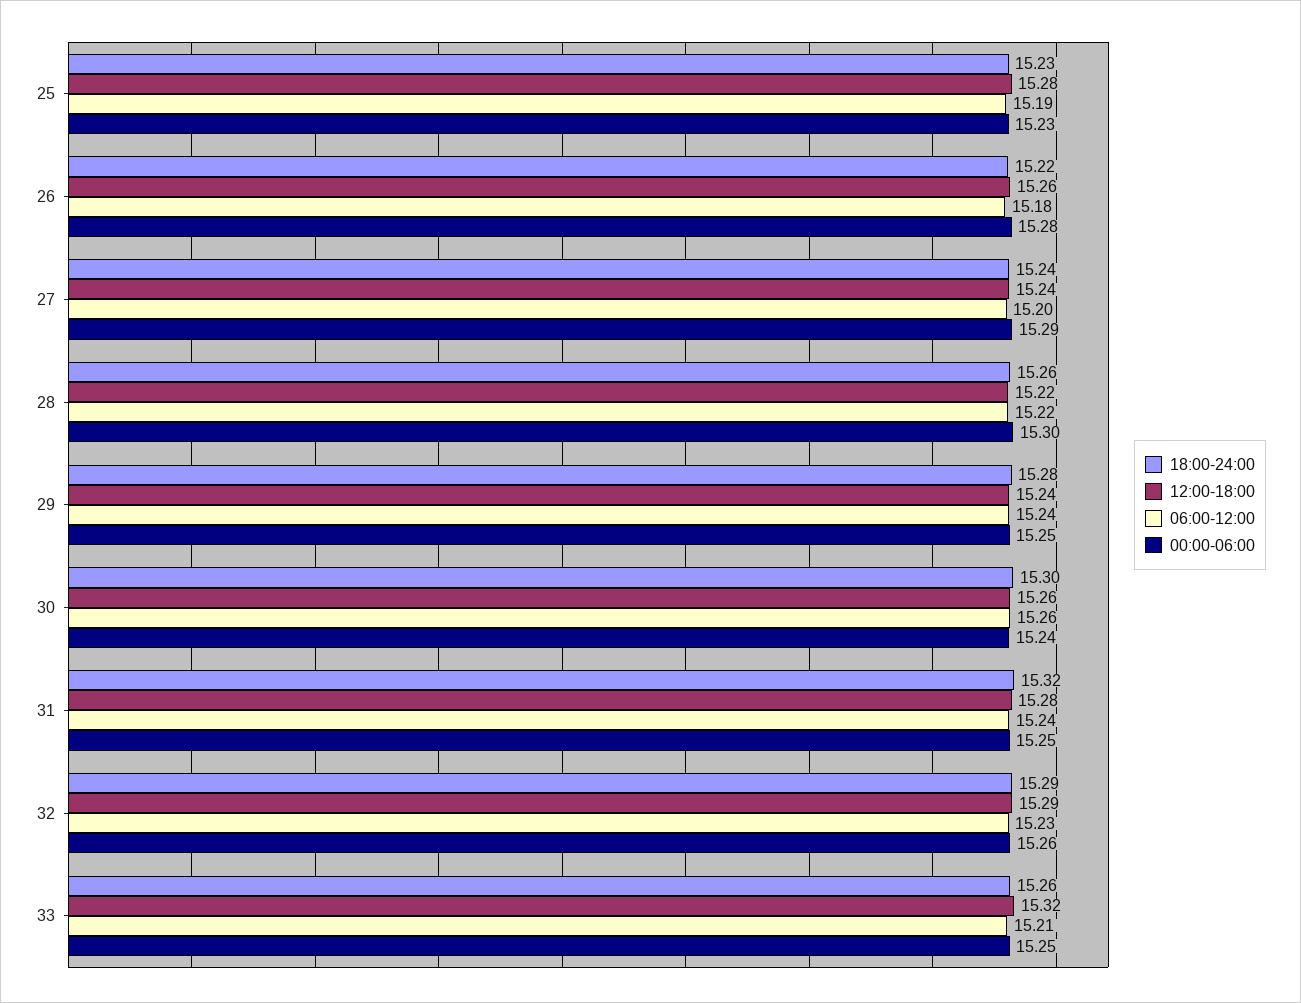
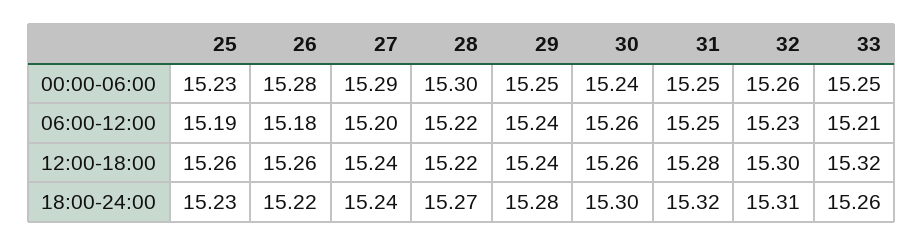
12:00-18:00, 25: 15.28 -> 15.26
18:00-24:00, 28: 15.26 -> 15.27
06:00-12:00, 31: 15.24 -> 15.25
18:00-24:00, 32: 15.29 -> 15.31
12:00-18:00, 32: 15.29 -> 15.3

